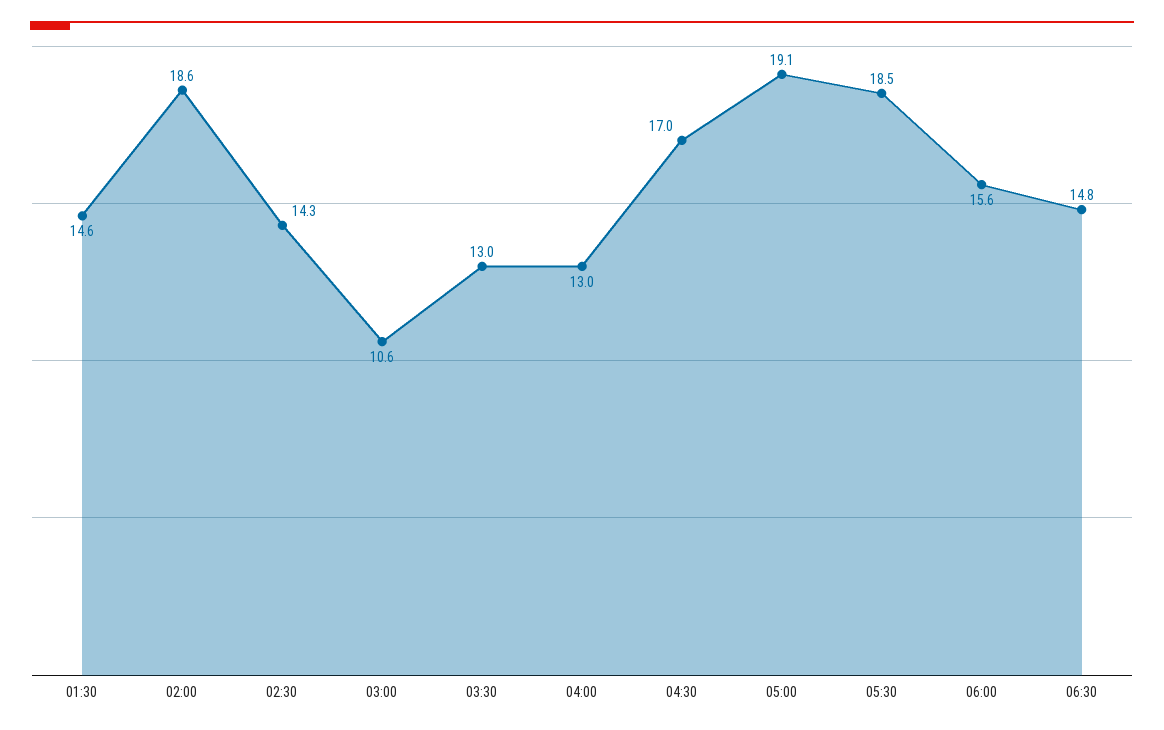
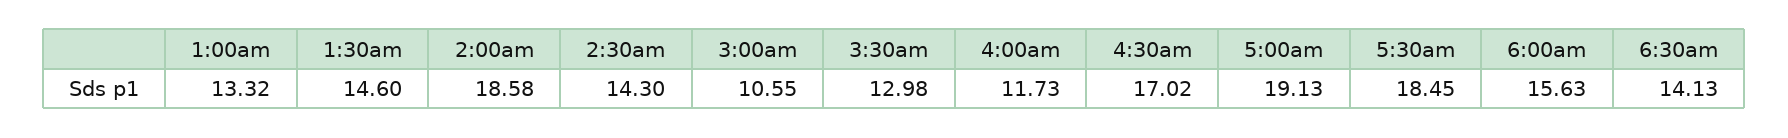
04:00: 13 -> 11.73
06:30: 14.8 -> 14.13
1:00am: none -> 13.32

